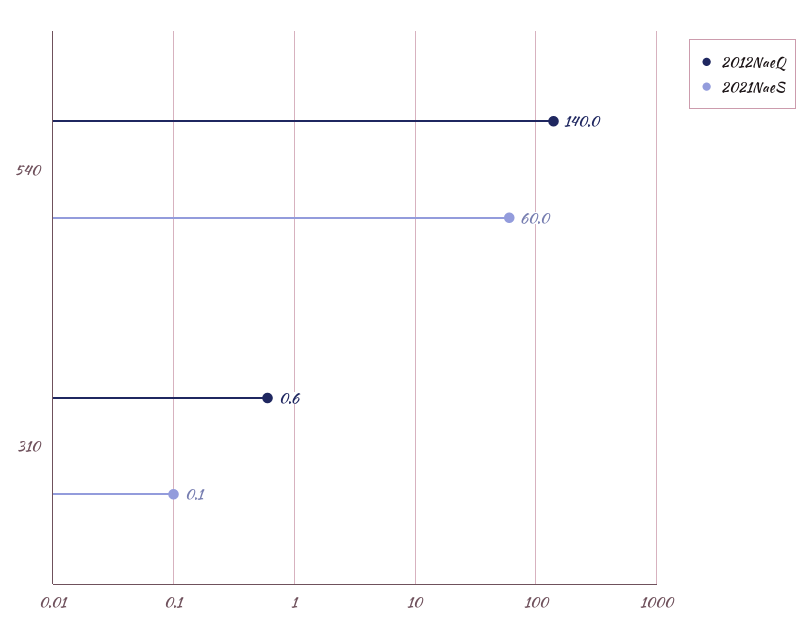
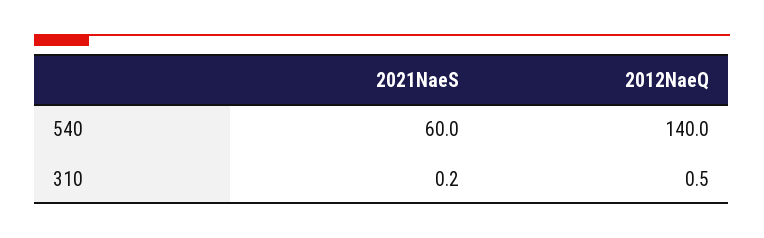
2012NaeQ, 310: 0.6 -> 0.5
2021NaeS, 310: 0.1 -> 0.2

